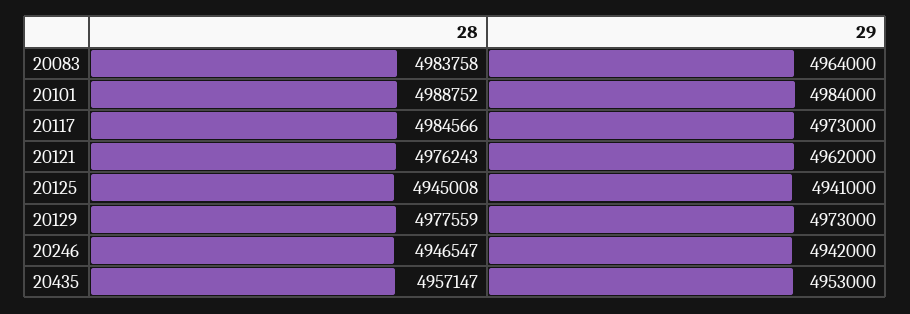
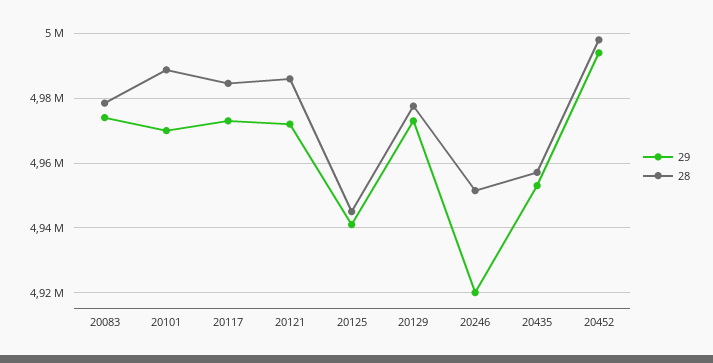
28, 20083: 4983758 -> 4978000
29, 20083: 4964000 -> 4974000
29, 20101: 4984000 -> 4970000
28, 20121: 4976243 -> 4986000
29, 20121: 4962000 -> 4972000
28, 20246: 4946547 -> 4952000
29, 20246: 4942000 -> 4920000
29, 20452: none -> 4994000
28, 20452: none -> 4998000

